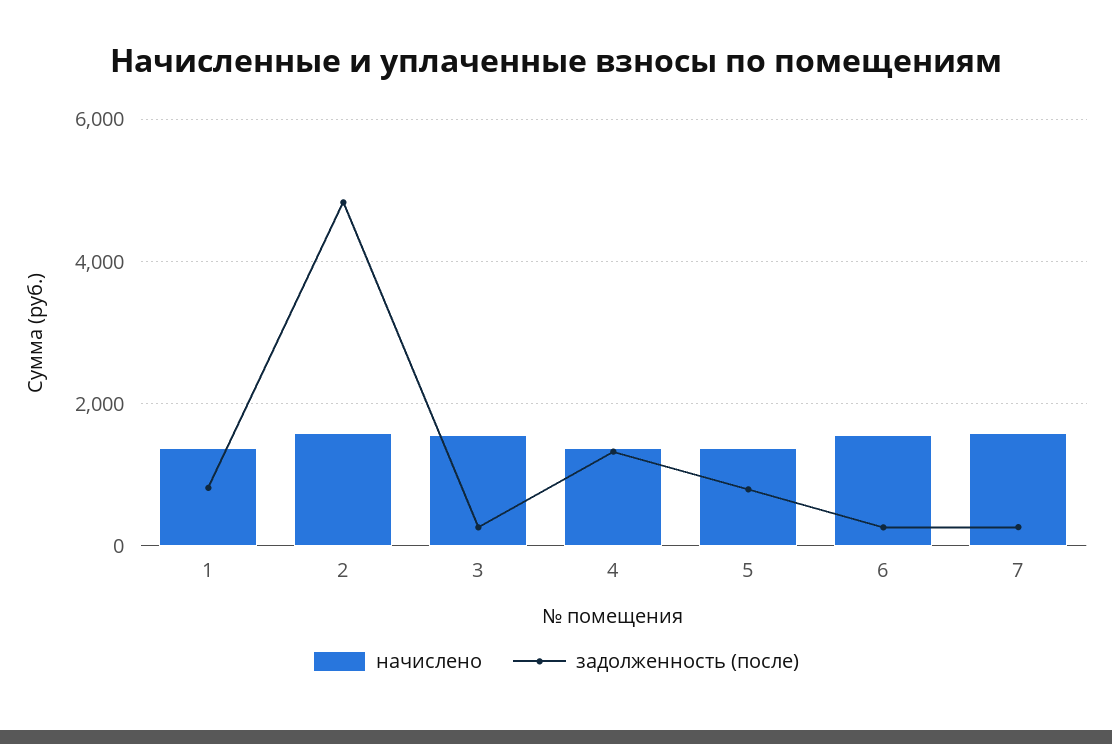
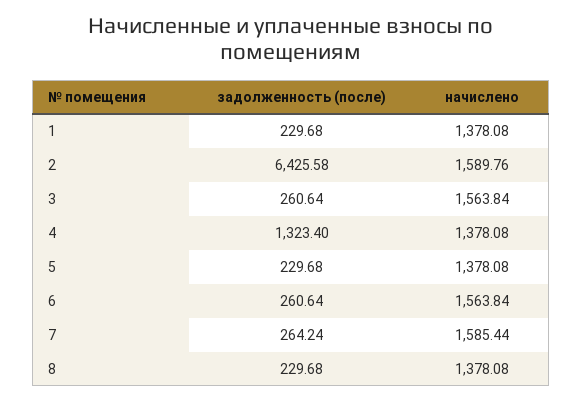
задолженность (после), 1: 800 -> 229.68
задолженность (после), 2: 4800 -> 6425.58
задолженность (после), 5: 800 -> 229.68
задолженность (после), 8: none -> 229.68
начислено, 8: none -> 1378.08

